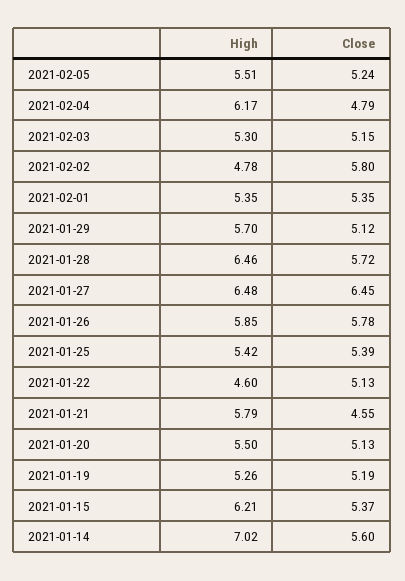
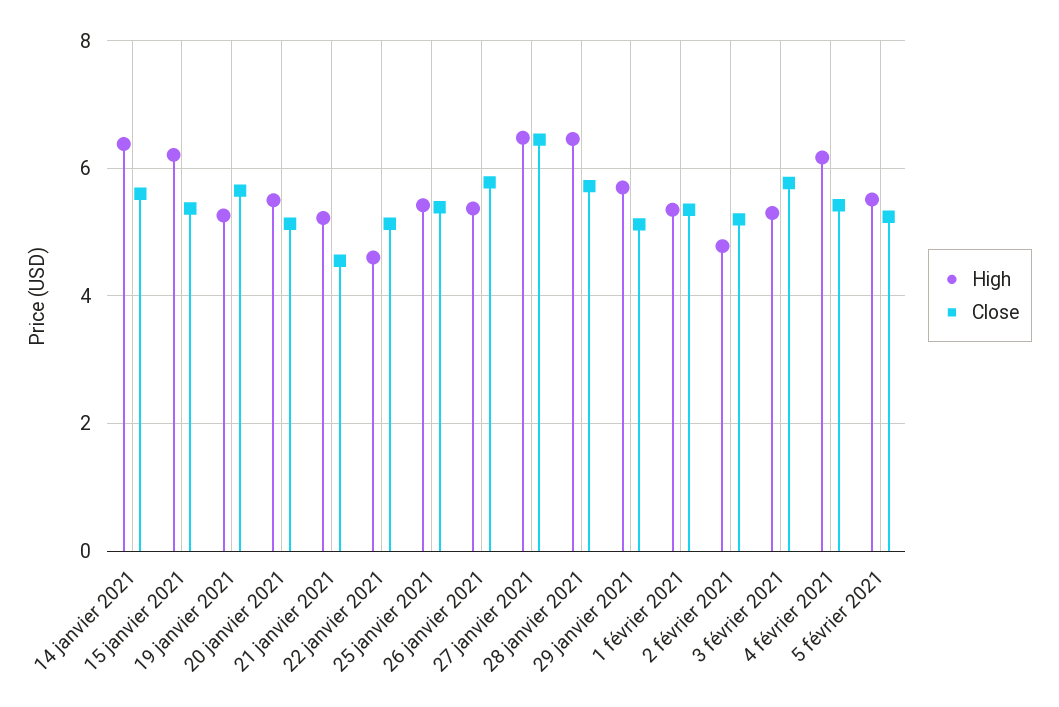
Close, 2021-02-04: 4.79 -> 5.4
Close, 2021-02-03: 5.15 -> 5.8
Close, 2021-02-02: 5.8 -> 5.2
High, 2021-01-26: 5.85 -> 5.4
High, 2021-01-21: 5.79 -> 5.2
Close, 2021-01-19: 5.19 -> 5.6
High, 2021-01-14: 7.02 -> 6.4

